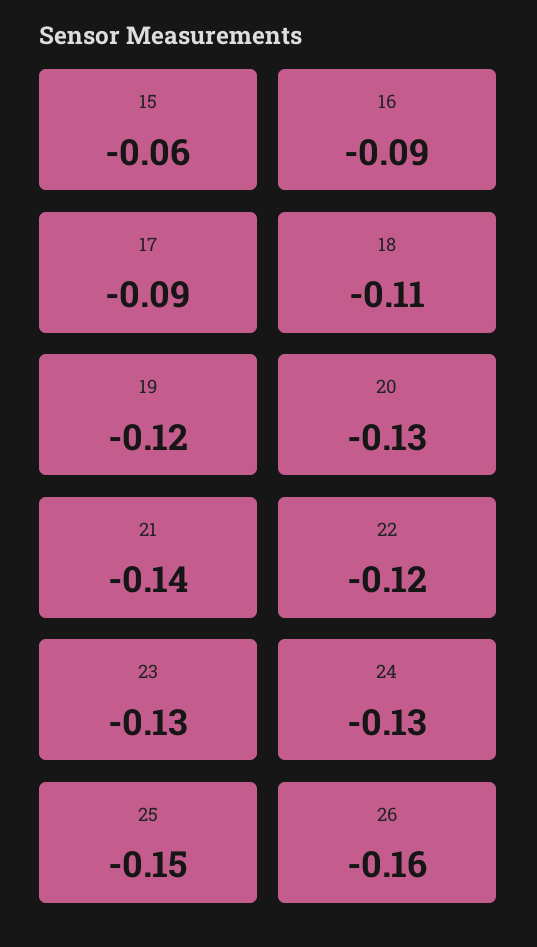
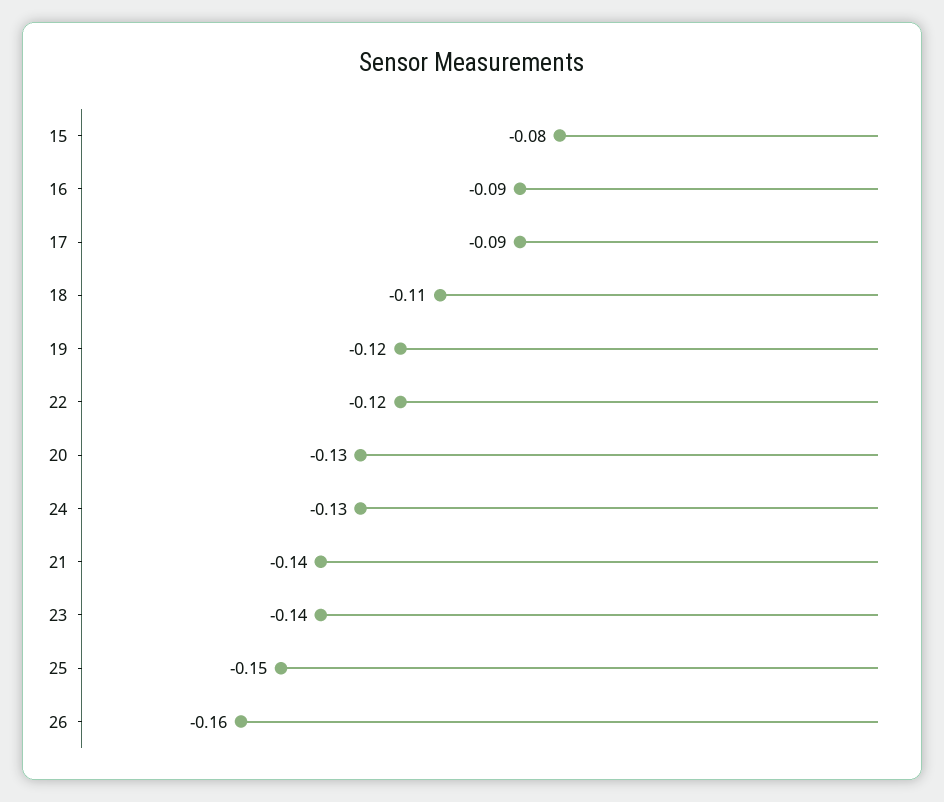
15: -0.06 -> -0.08
23: -0.13 -> -0.14

